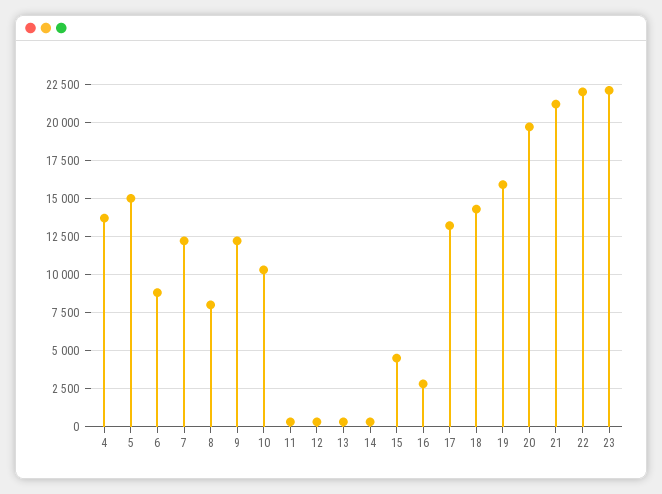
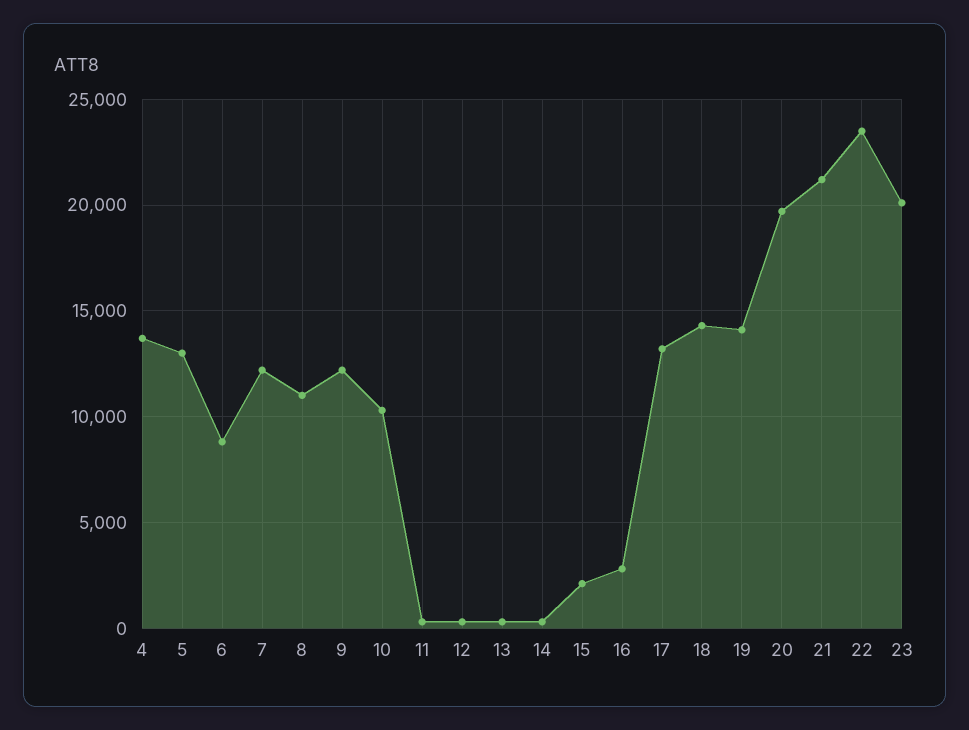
5: 15000 -> 13000
8: 8000 -> 11000
15: 4500 -> 2000
19: 16000 -> 14000
22: 22000 -> 23500
23: 22000 -> 20000

